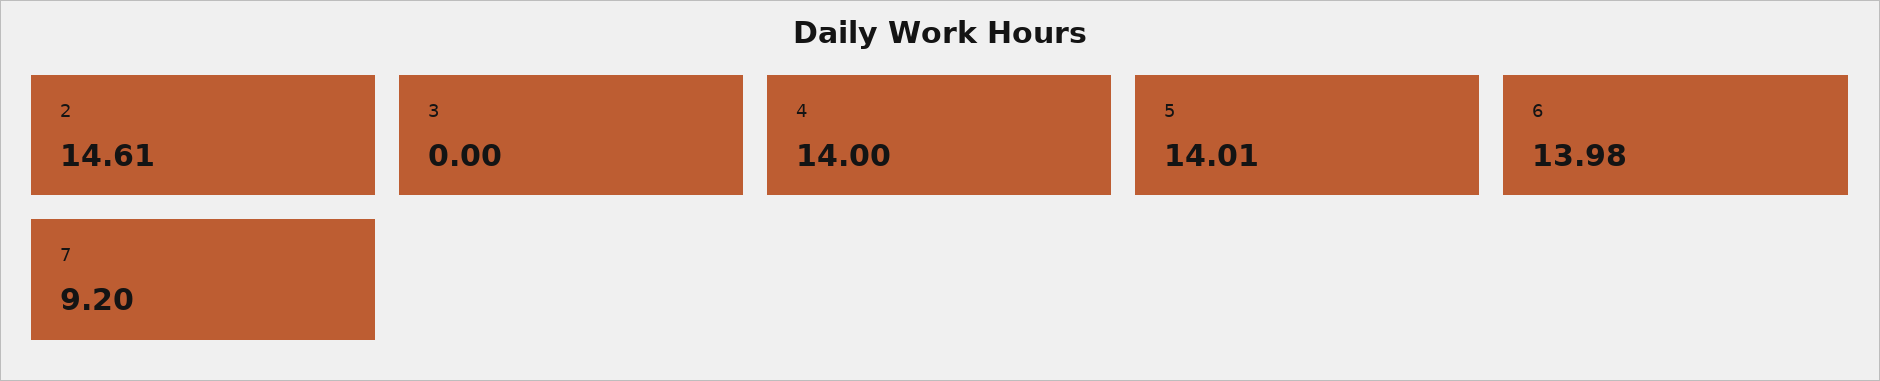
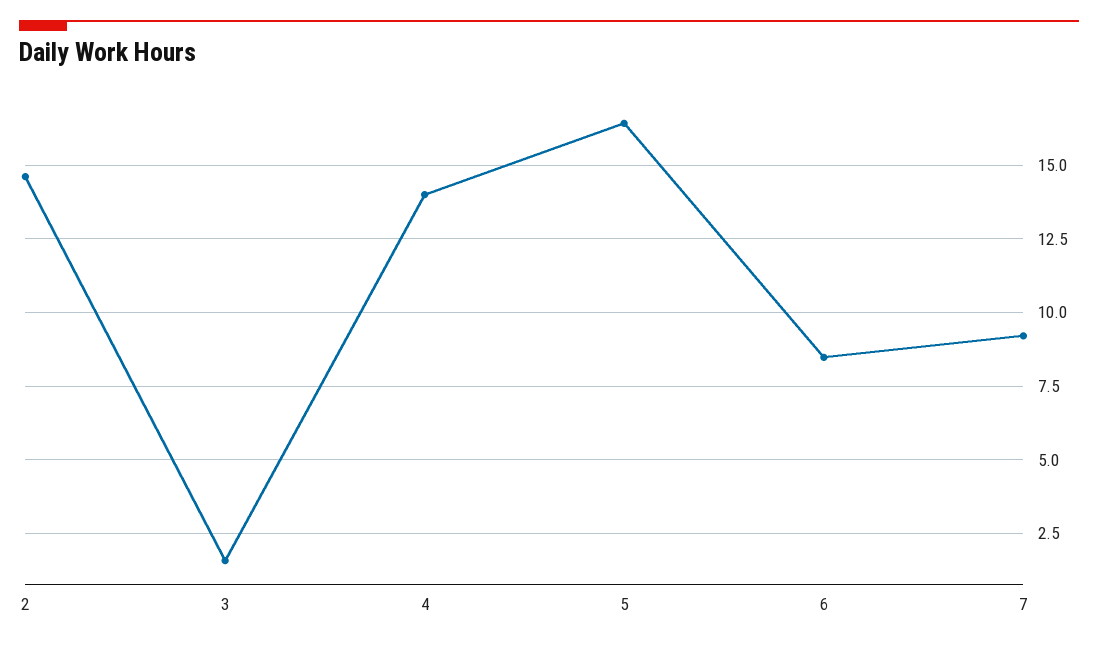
3: 0 -> 1.5
5: 14.01 -> 16.5
6: 13.98 -> 8.5

